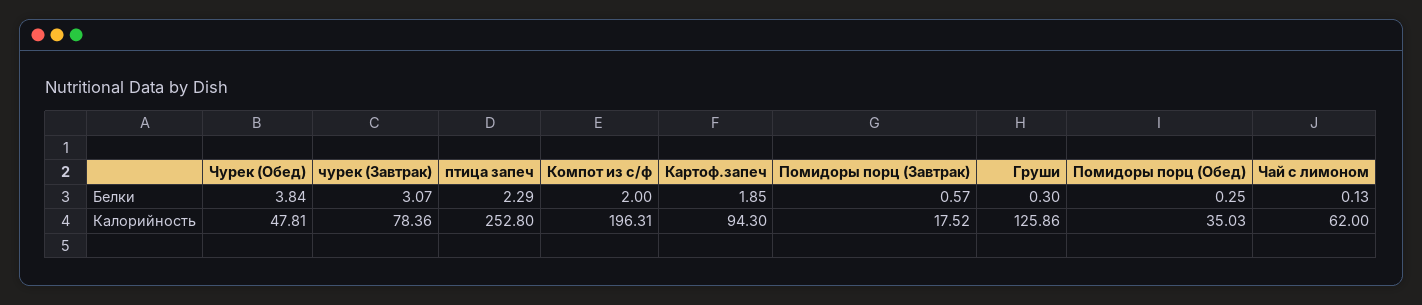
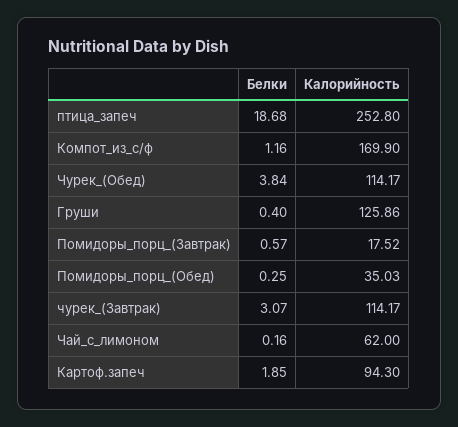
птица запеч, Белки: 2.29 -> 18.68
Компот из с/ф, Белки: 2 -> 1.16
Груши, Белки: 0.3 -> 0.4
Чай с лимоном, Белки: 0.13 -> 0.16
Чурек (Обед), Калорийность: 47.81 -> 114.17
чурек (Завтрак), Калорийность: 78.36 -> 114.17
Компот из с/ф, Калорийность: 196.31 -> 169.9

